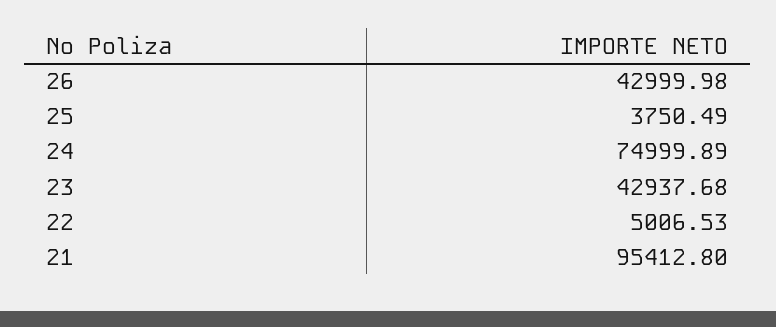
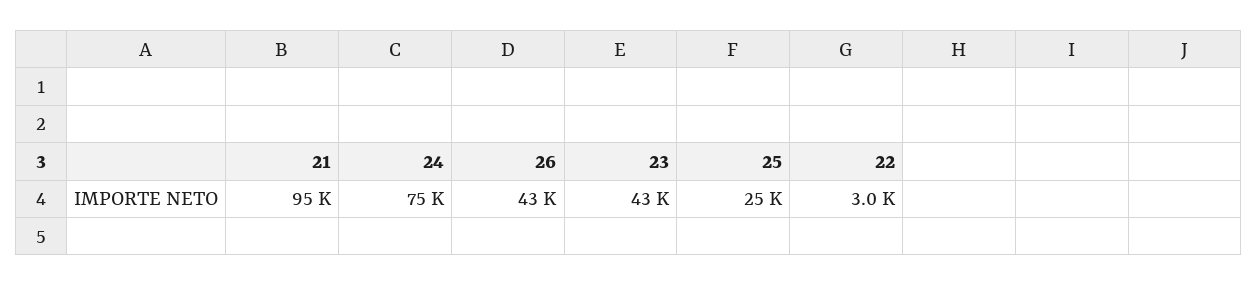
25: 3750.49 -> 25000
22: 5006.53 -> 3000

